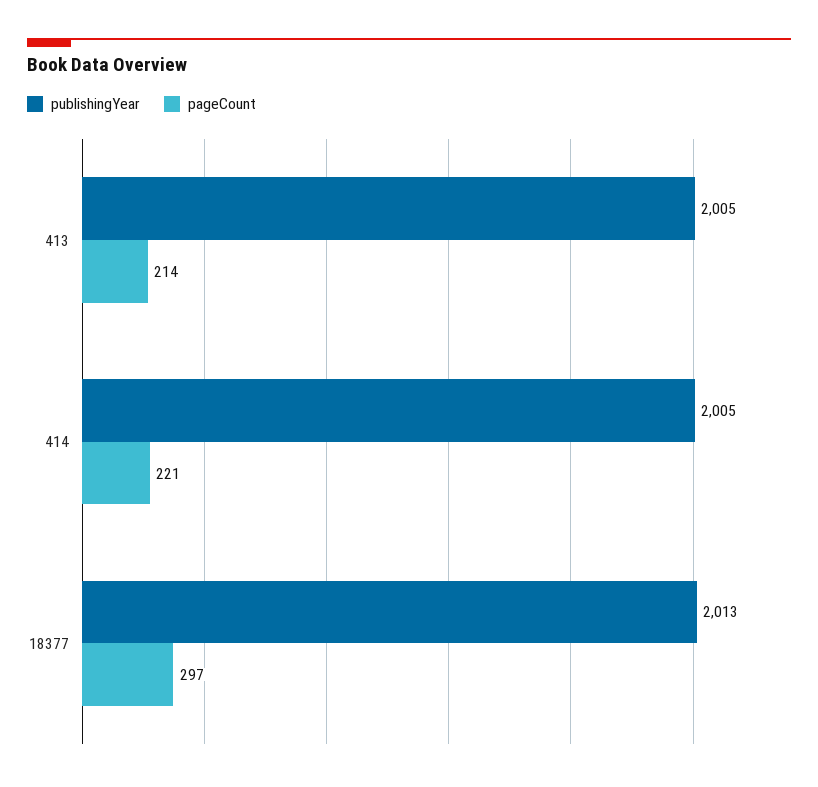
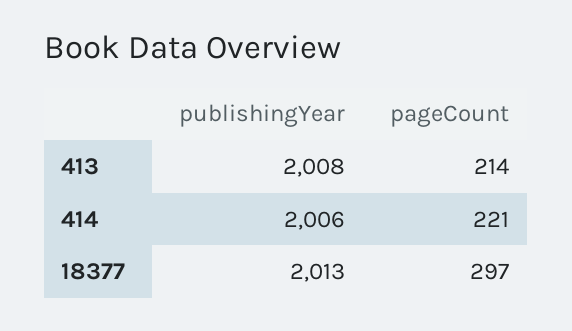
publishingYear, 413: 2005 -> 2008
publishingYear, 414: 2005 -> 2006

